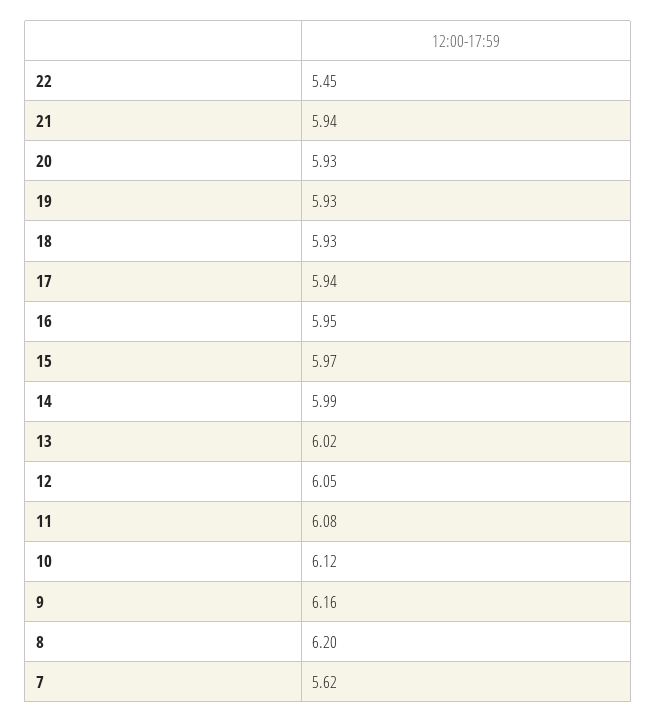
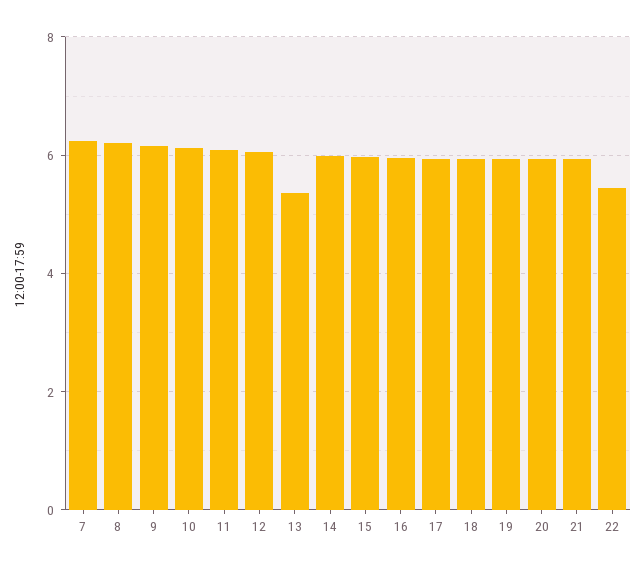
13: 6.02 -> 5.4
7: 5.62 -> 6.2

